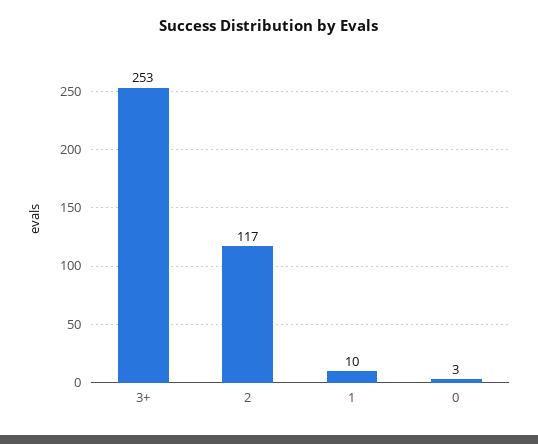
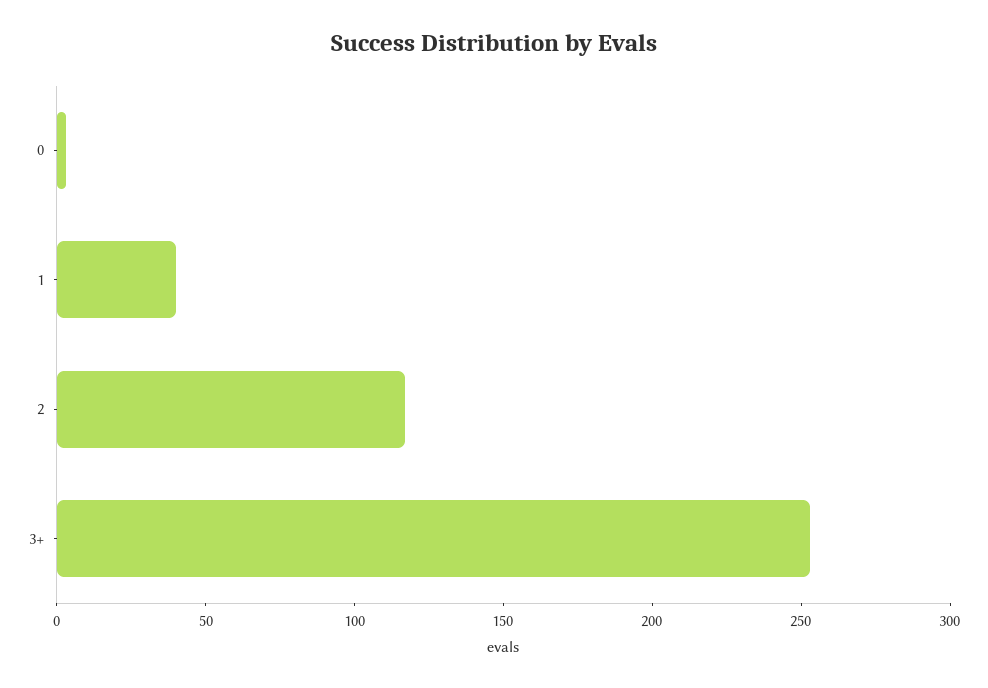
1: 10 -> 40

